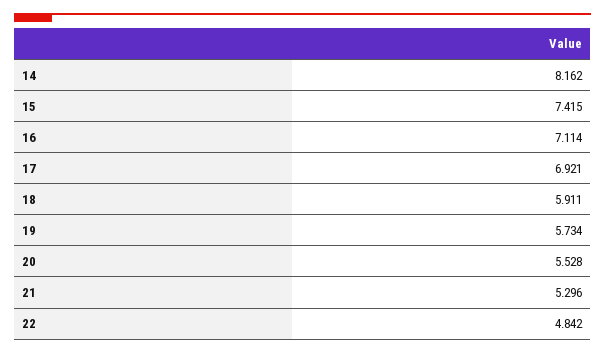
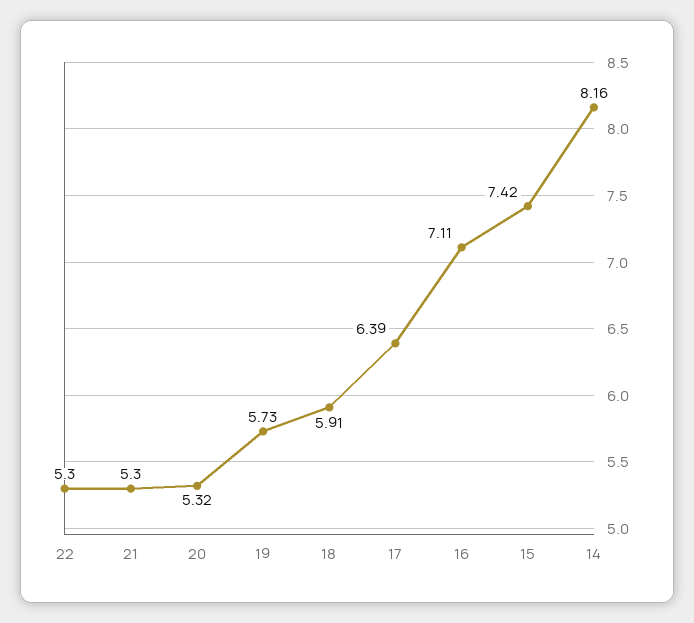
17: 6.921 -> 6.39
20: 5.528 -> 5.32
22: 4.842 -> 5.3

